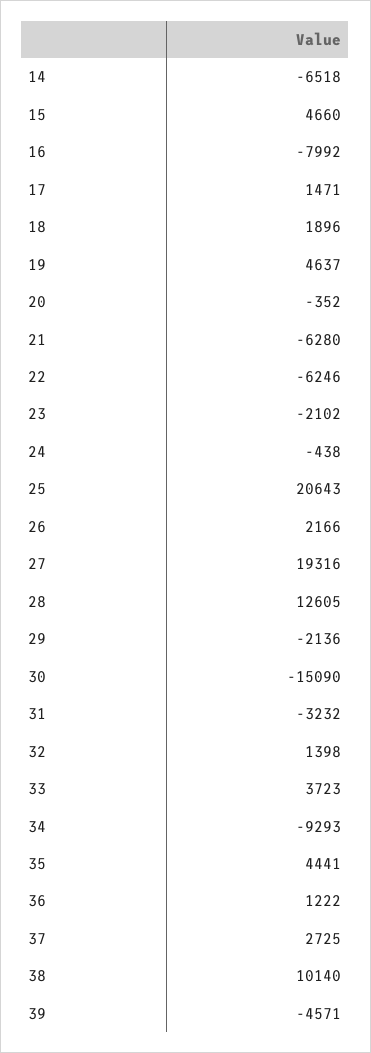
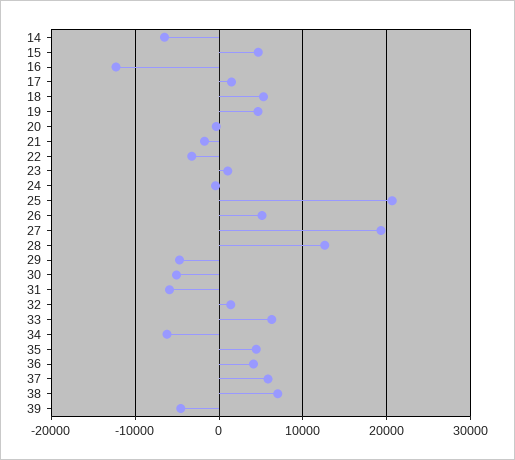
16: -7992 -> -12000
18: 1896 -> 5000
21: -6280 -> -2000
22: -6246 -> -3000
23: -2102 -> 1000
26: 2166 -> 5000
29: -2136 -> -5000
30: -15090 -> -5000
31: -3232 -> -6000
33: 3723 -> 6000
34: -9293 -> -6000
36: 1222 -> 4000
37: 2725 -> 6000
38: 10140 -> 7000

